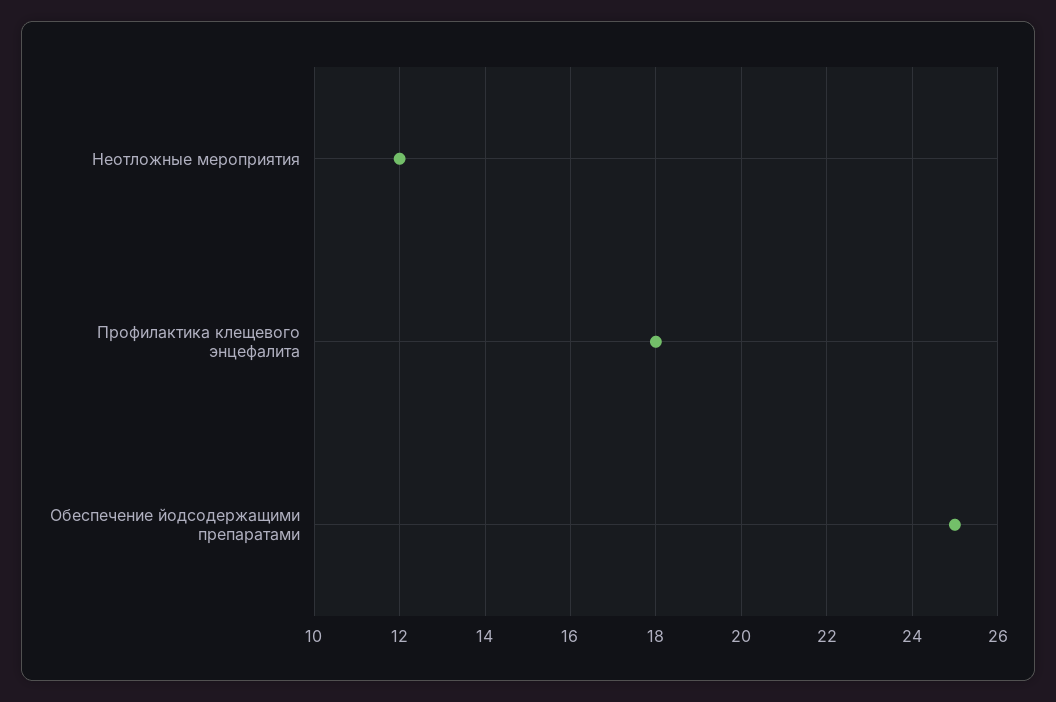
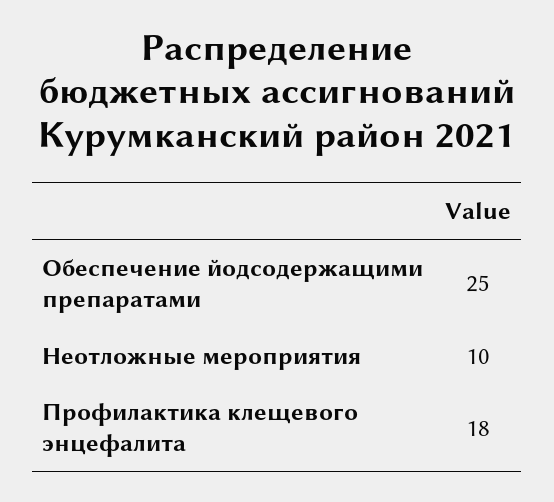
Неотложные мероприятия: 12 -> 10

